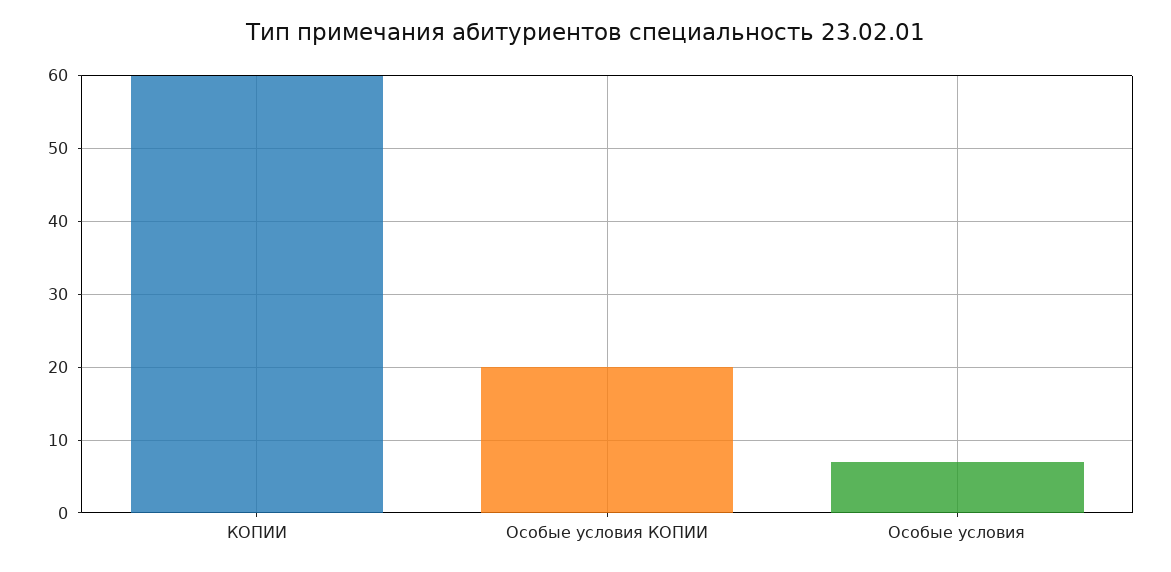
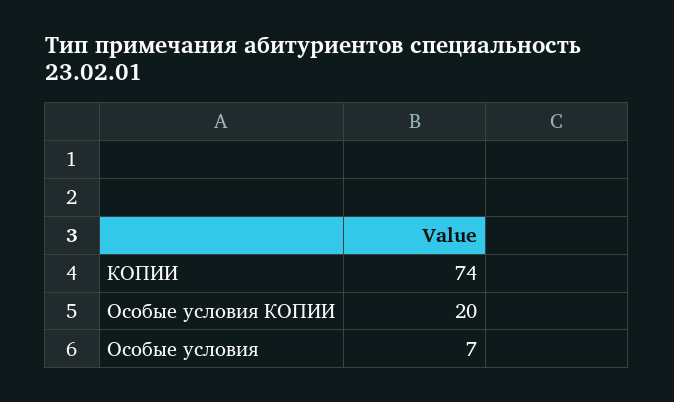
КОПИИ: 60 -> 74

